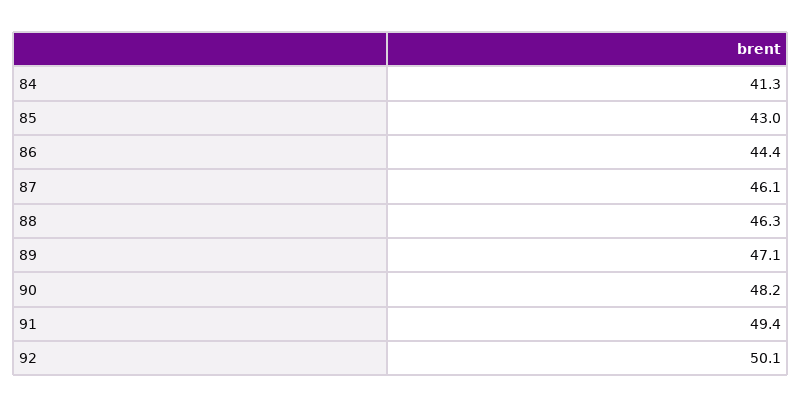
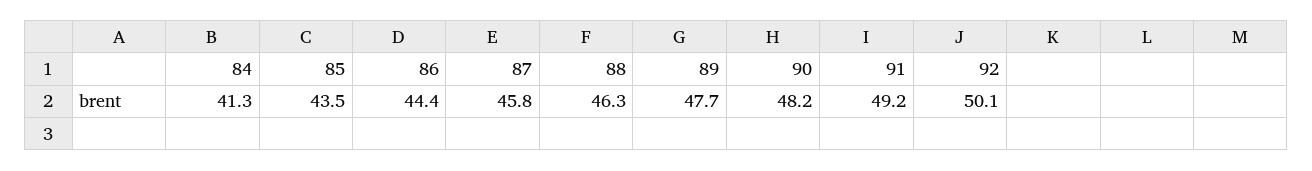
85: 43 -> 43.5
87: 46.1 -> 45.8
89: 47.1 -> 47.7
91: 49.4 -> 49.2

